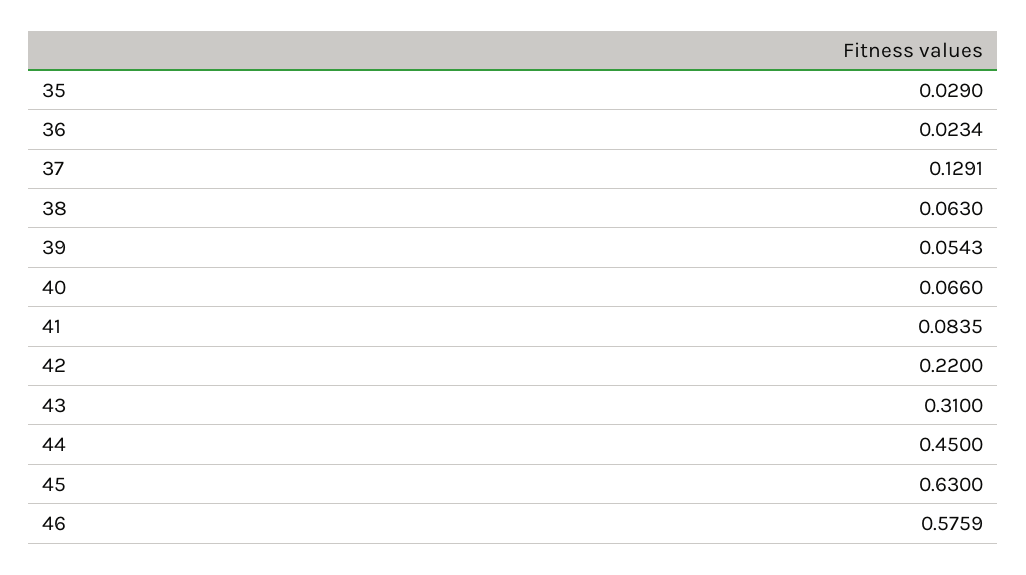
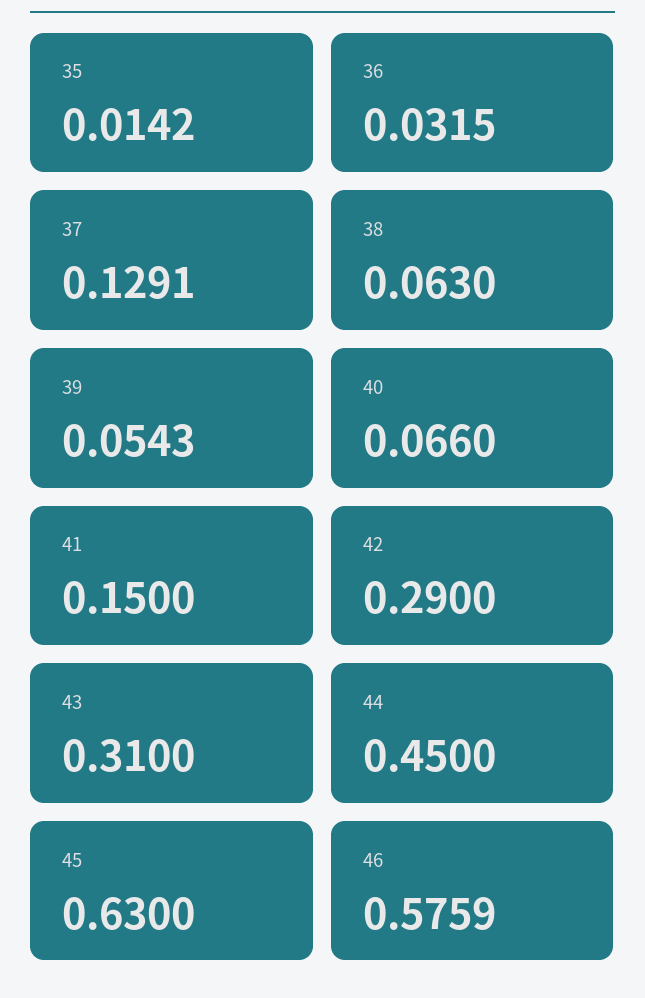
35: 0.029 -> 0.0142
36: 0.0234 -> 0.0315
41: 0.0835 -> 0.15
42: 0.22 -> 0.29

